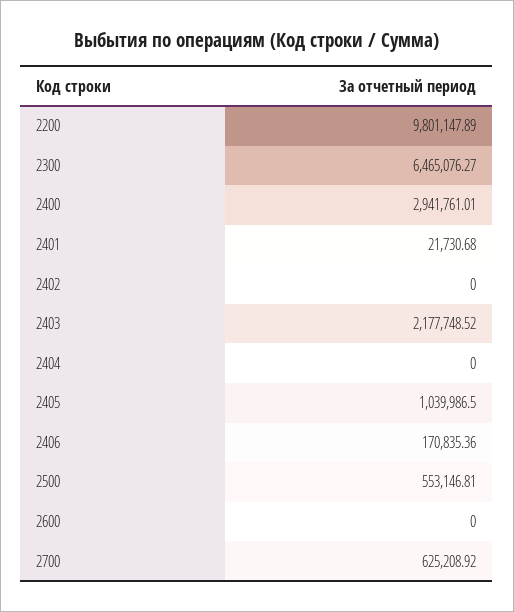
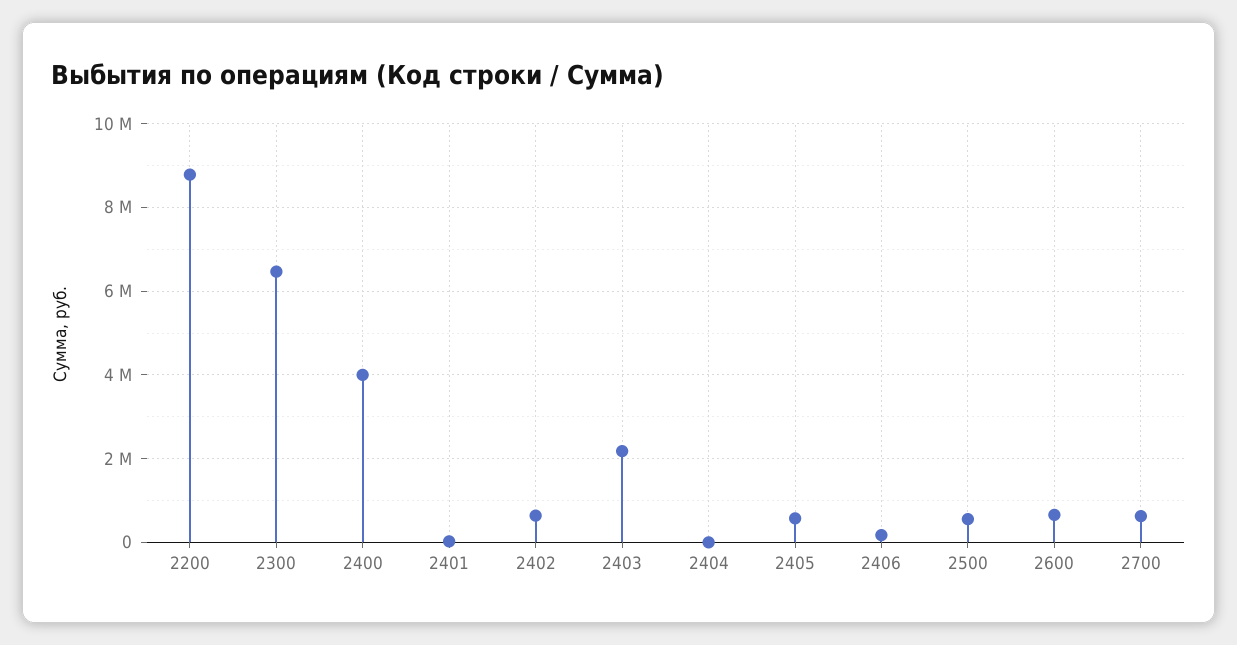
2200: 9801147.89 -> 8800000
2400: 2941761.01 -> 4000000
2402: 0 -> 600000
2405: 1039986.5 -> 600000
2600: 0 -> 600000

